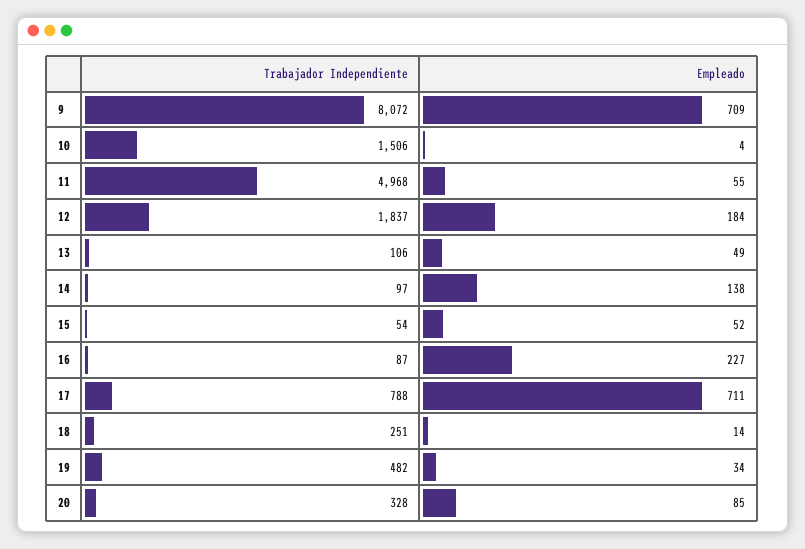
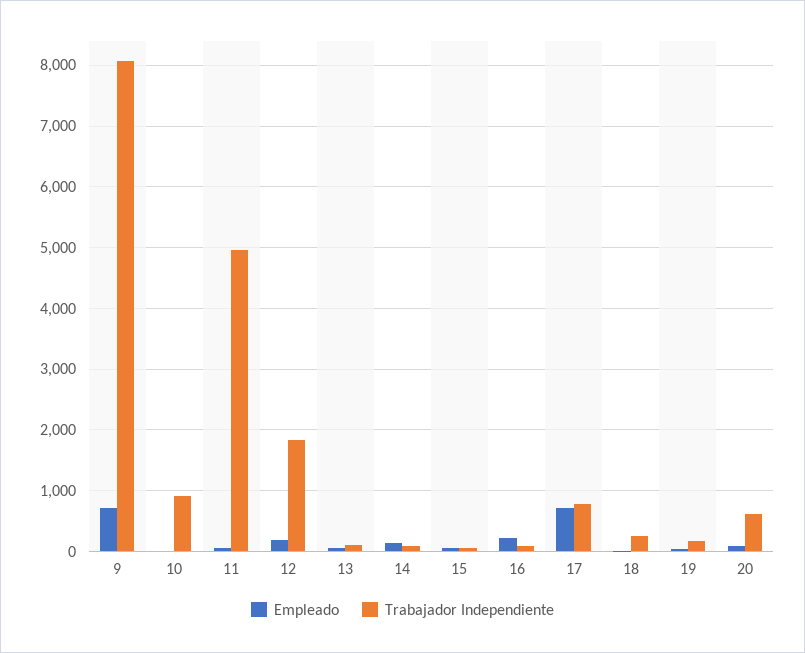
Trabajador Independiente, 10: 1506 -> 900
Trabajador Independiente, 19: 482 -> 200
Trabajador Independiente, 20: 328 -> 600

